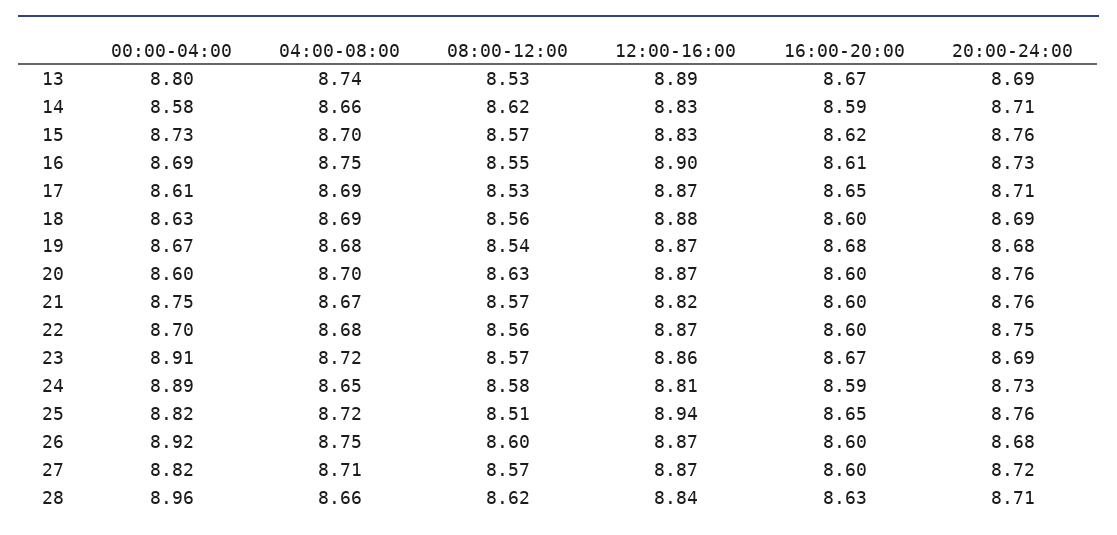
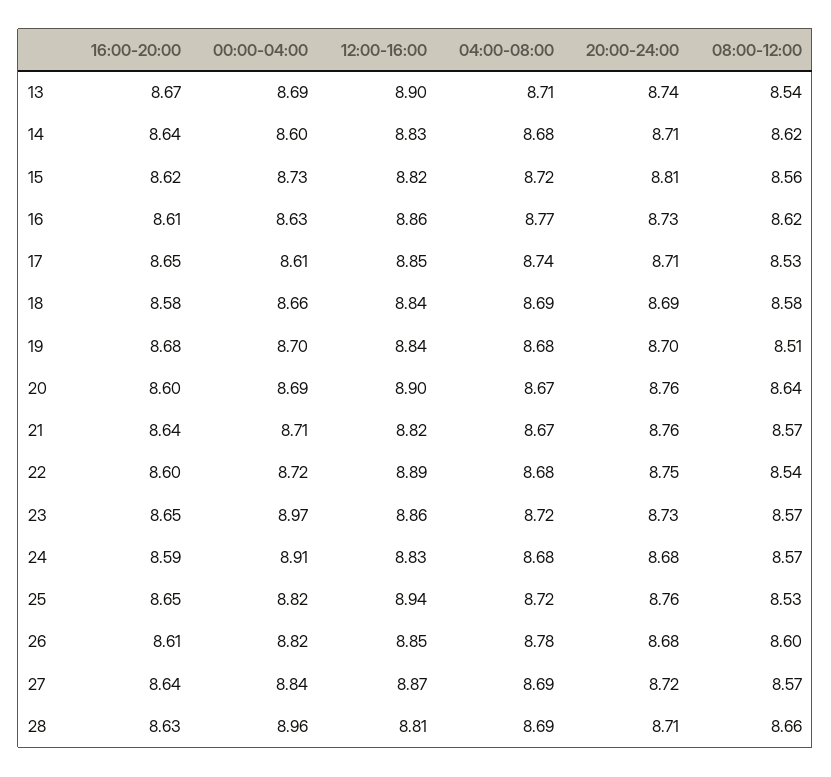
00:00-04:00, 13: 8.8 -> 8.69
04:00-08:00, 13: 8.74 -> 8.71
08:00-12:00, 13: 8.53 -> 8.54
12:00-16:00, 13: 8.89 -> 8.9
20:00-24:00, 13: 8.69 -> 8.74
00:00-04:00, 14: 8.58 -> 8.6
04:00-08:00, 14: 8.66 -> 8.68
16:00-20:00, 14: 8.59 -> 8.64
04:00-08:00, 15: 8.7 -> 8.72
08:00-12:00, 15: 8.57 -> 8.56
12:00-16:00, 15: 8.83 -> 8.82
20:00-24:00, 15: 8.76 -> 8.81
00:00-04:00, 16: 8.69 -> 8.63
04:00-08:00, 16: 8.75 -> 8.77
08:00-12:00, 16: 8.55 -> 8.62
12:00-16:00, 16: 8.9 -> 8.86
04:00-08:00, 17: 8.69 -> 8.74
12:00-16:00, 17: 8.87 -> 8.85
00:00-04:00, 18: 8.63 -> 8.66
08:00-12:00, 18: 8.56 -> 8.58
12:00-16:00, 18: 8.88 -> 8.84
16:00-20:00, 18: 8.6 -> 8.58
00:00-04:00, 19: 8.67 -> 8.7
08:00-12:00, 19: 8.54 -> 8.51
12:00-16:00, 19: 8.87 -> 8.84
20:00-24:00, 19: 8.68 -> 8.7
00:00-04:00, 20: 8.6 -> 8.69
04:00-08:00, 20: 8.7 -> 8.67
08:00-12:00, 20: 8.63 -> 8.64
12:00-16:00, 20: 8.87 -> 8.9
00:00-04:00, 21: 8.75 -> 8.71
16:00-20:00, 21: 8.6 -> 8.64
00:00-04:00, 22: 8.7 -> 8.72
08:00-12:00, 22: 8.56 -> 8.54
12:00-16:00, 22: 8.87 -> 8.89
00:00-04:00, 23: 8.91 -> 8.97
16:00-20:00, 23: 8.67 -> 8.65
20:00-24:00, 23: 8.69 -> 8.73
00:00-04:00, 24: 8.89 -> 8.91
04:00-08:00, 24: 8.65 -> 8.68
08:00-12:00, 24: 8.58 -> 8.57
12:00-16:00, 24: 8.81 -> 8.83
20:00-24:00, 24: 8.73 -> 8.68
08:00-12:00, 25: 8.51 -> 8.53
00:00-04:00, 26: 8.92 -> 8.82
04:00-08:00, 26: 8.75 -> 8.78
12:00-16:00, 26: 8.87 -> 8.85
16:00-20:00, 26: 8.6 -> 8.61
00:00-04:00, 27: 8.82 -> 8.84
04:00-08:00, 27: 8.71 -> 8.69
16:00-20:00, 27: 8.6 -> 8.64
04:00-08:00, 28: 8.66 -> 8.69
08:00-12:00, 28: 8.62 -> 8.66
12:00-16:00, 28: 8.84 -> 8.81

